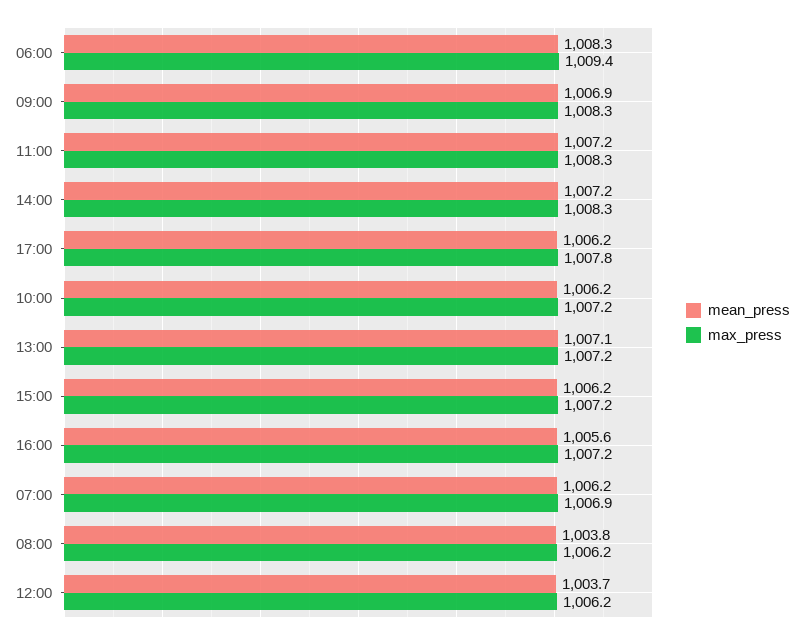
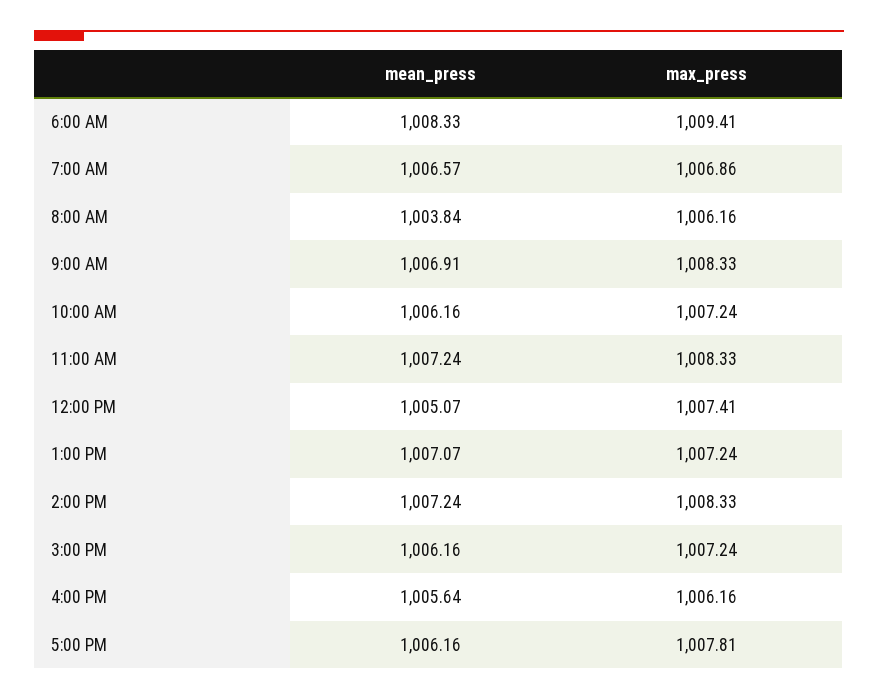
max_press, 16:00: 1007.2 -> 1006.16
mean_press, 07:00: 1006.2 -> 1006.57
mean_press, 12:00: 1003.7 -> 1005.07
max_press, 12:00: 1006.2 -> 1007.41

